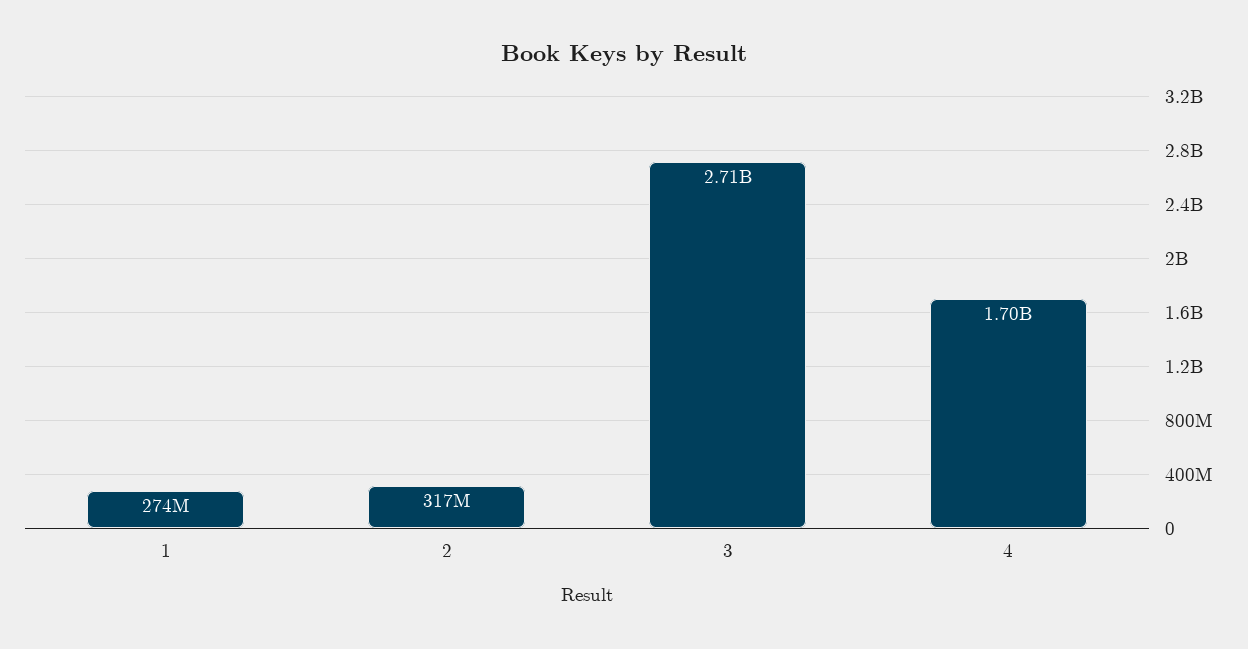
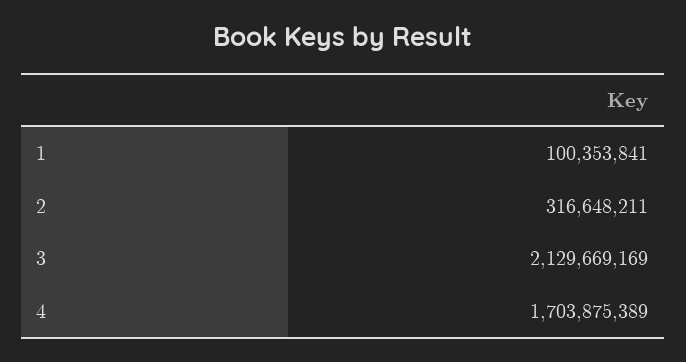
1: 274000000 -> 100353841
3: 2710000000 -> 2129669169

